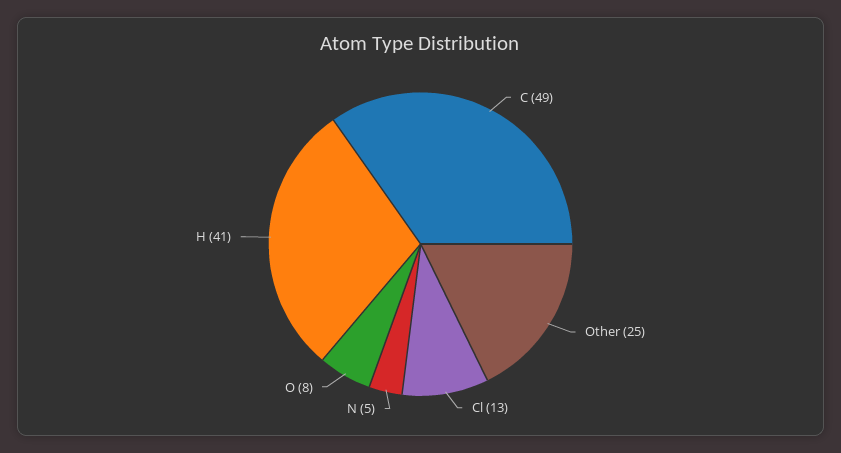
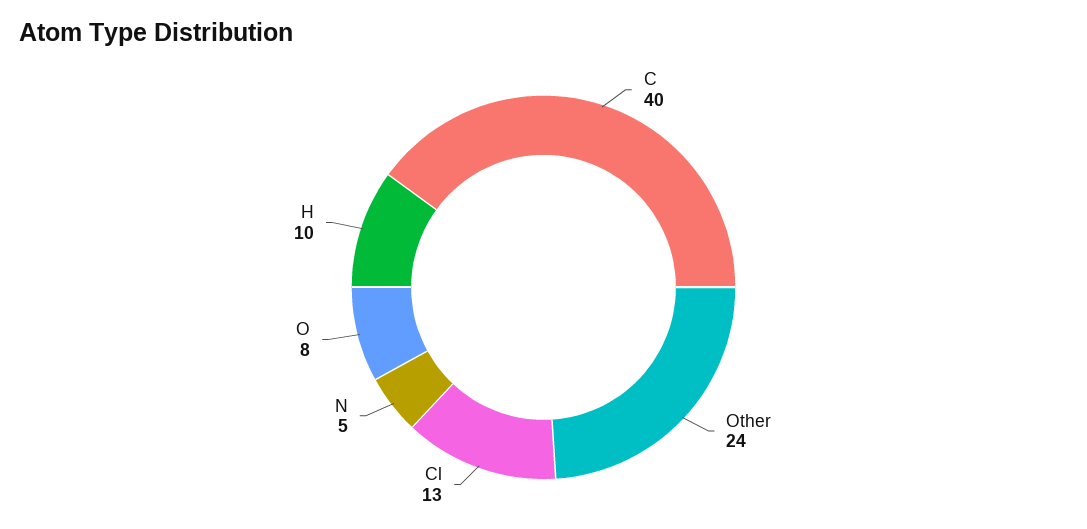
C: 49 -> 40
Other: 25 -> 24
H: 41 -> 10

